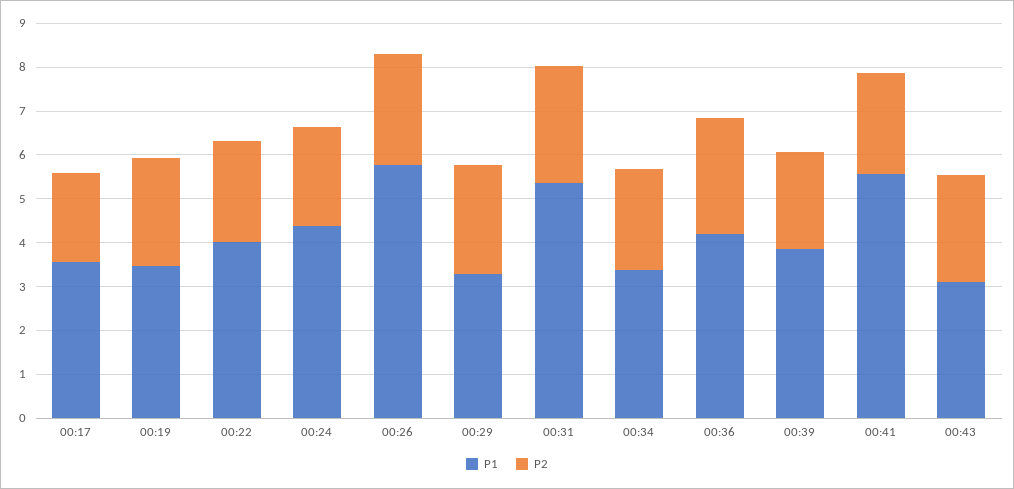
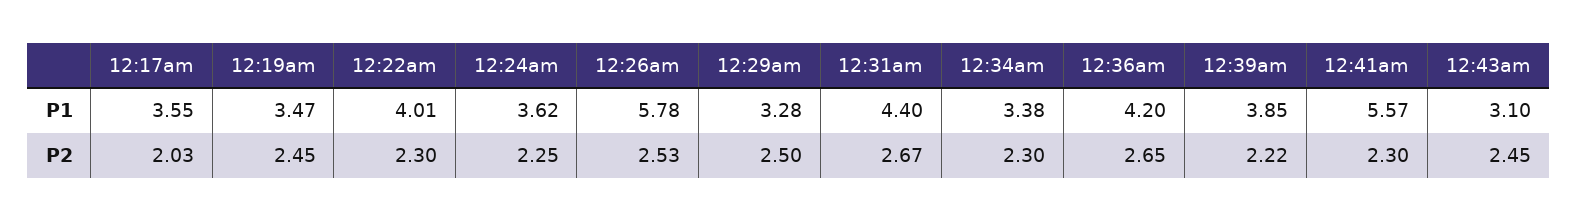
P1, 00:24: 4.4 -> 3.62
P1, 00:31: 5.4 -> 4.4

